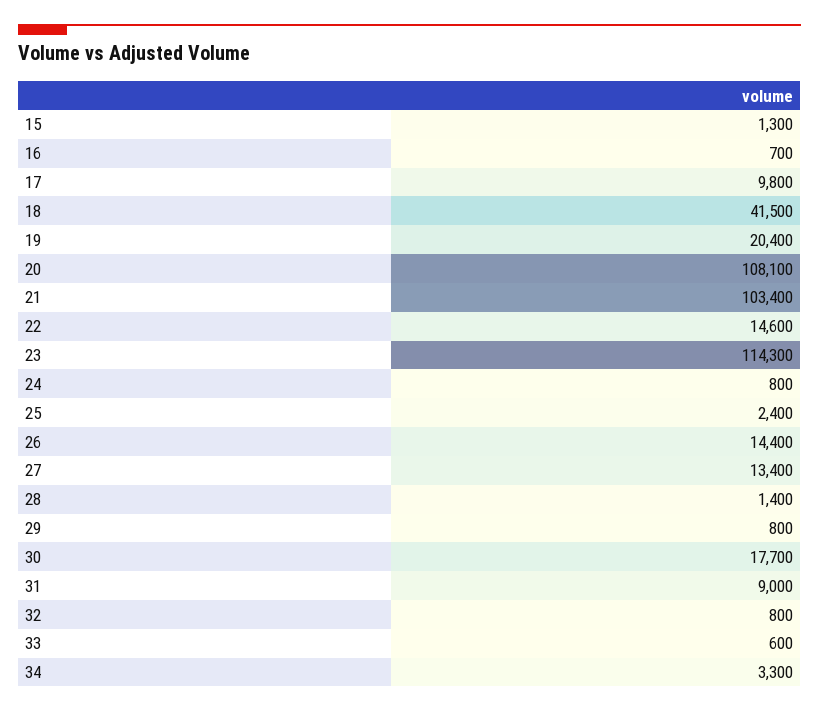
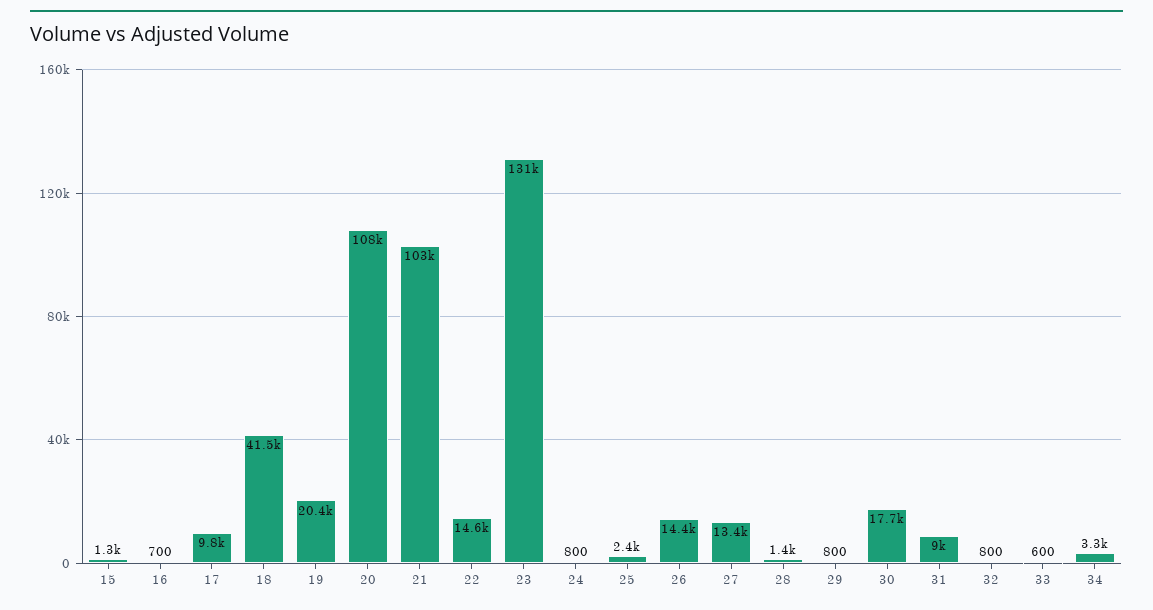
23: 114300 -> 131000

